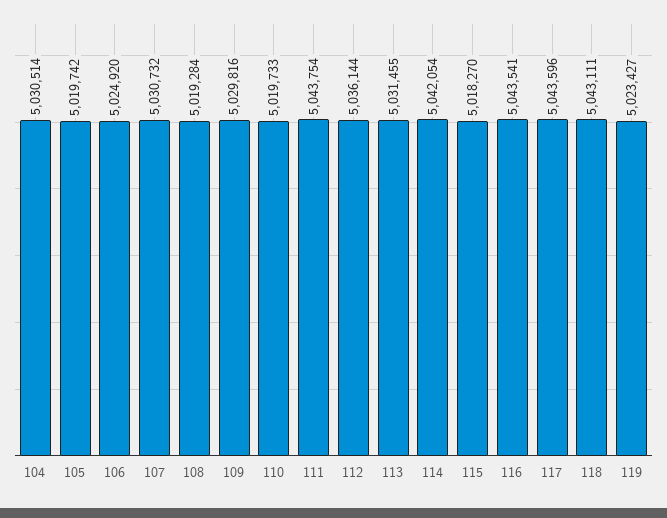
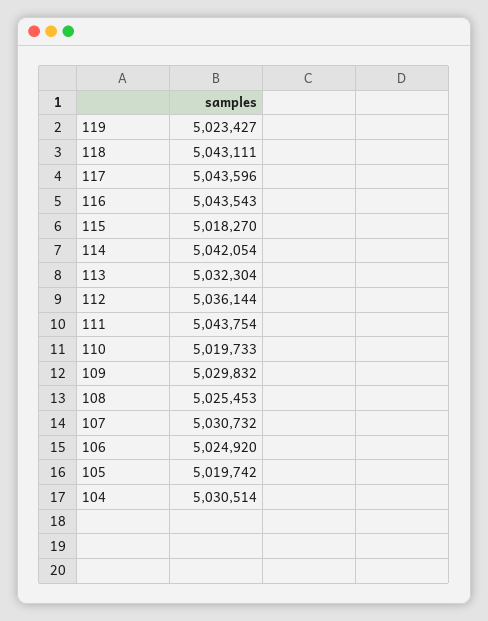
108: 5019284 -> 5025453
109: 5029816 -> 5029832
113: 5031455 -> 5032304
116: 5043541 -> 5043543

